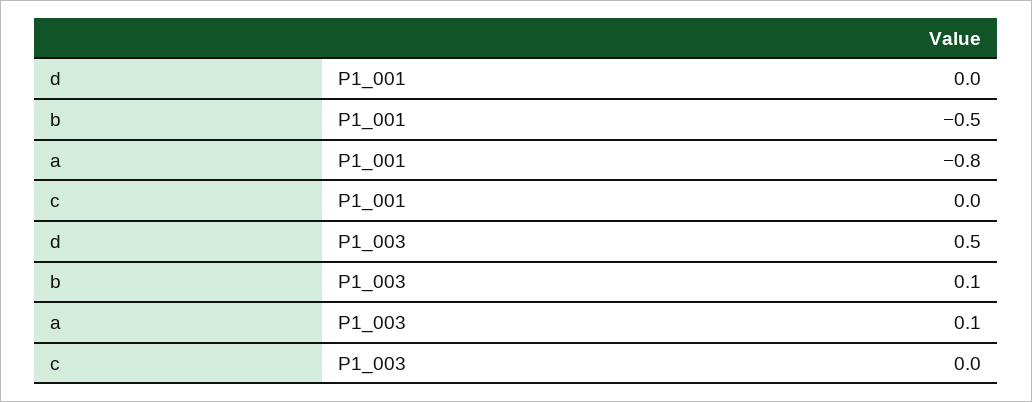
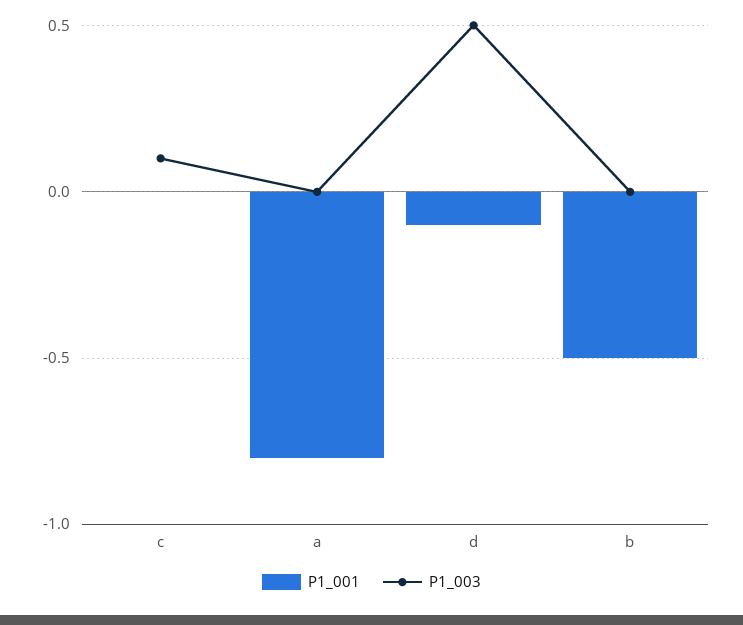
P1_001, d: 0 -> -0.1
P1_003, b: 0.1 -> 0
P1_003, a: 0.1 -> 0
P1_003, c: 0 -> 0.1

